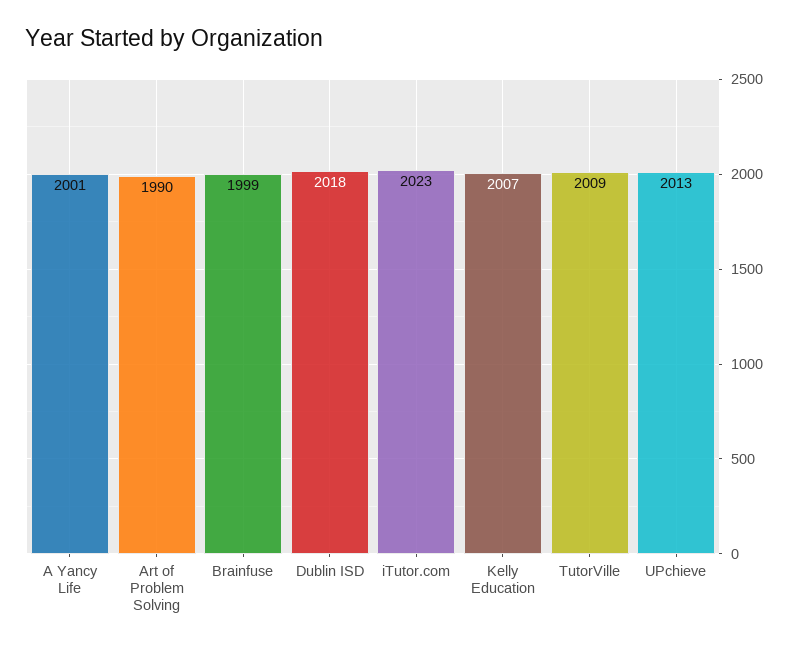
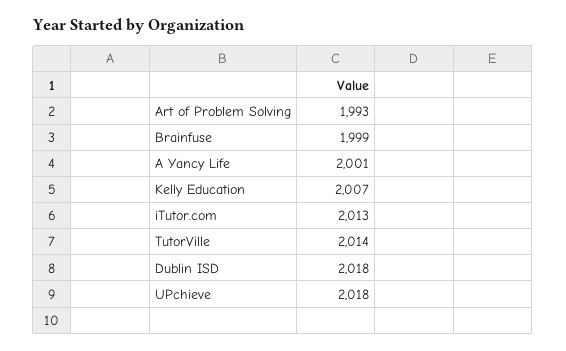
Art of Problem Solving: 1990 -> 1993
iTutor.com: 2023 -> 2013
TutorVille: 2009 -> 2014
UPchieve: 2013 -> 2018

